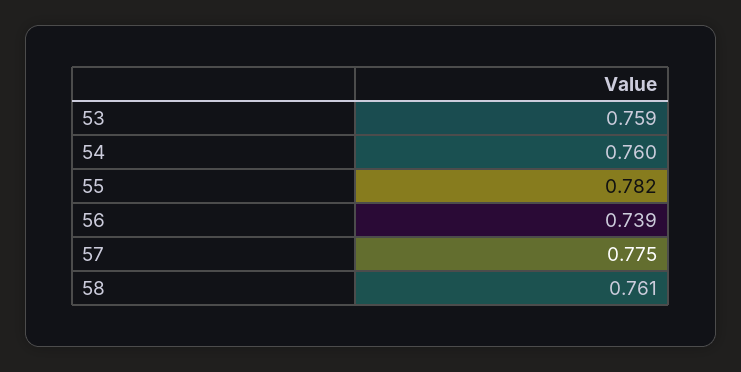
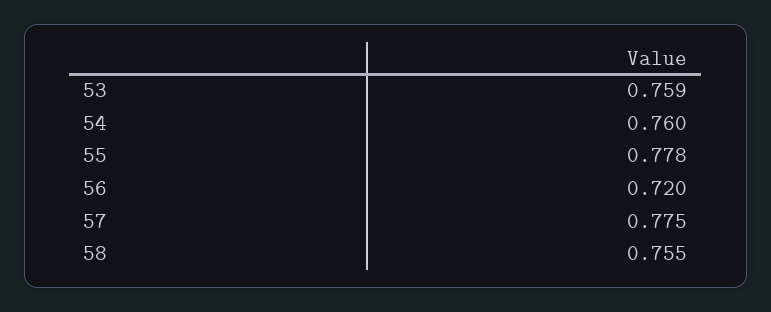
55: 0.782 -> 0.778
56: 0.739 -> 0.72
58: 0.761 -> 0.755

